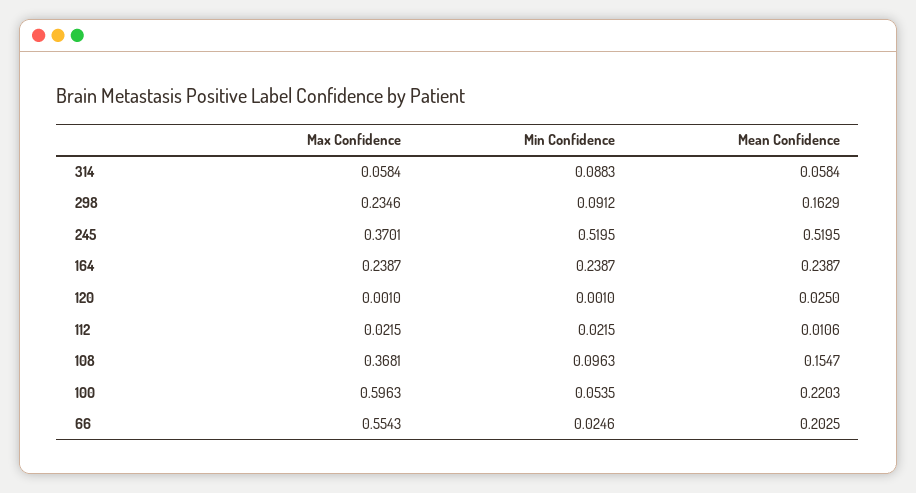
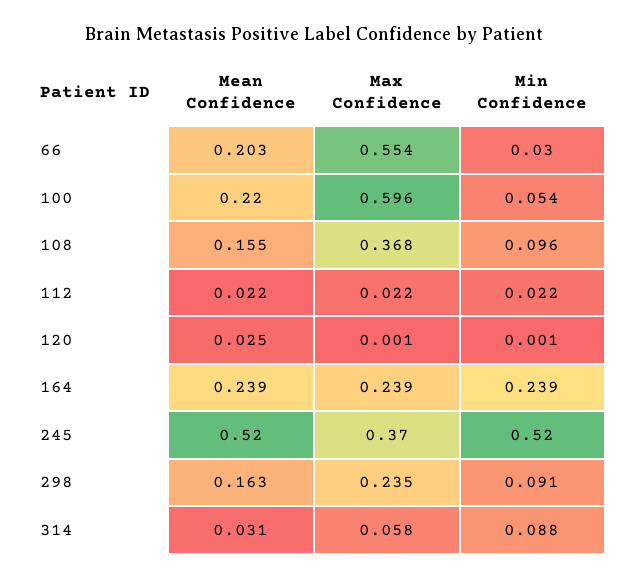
Mean Confidence, 314: 0.0584 -> 0.031
Mean Confidence, 112: 0.0106 -> 0.022
Min Confidence, 66: 0.0246 -> 0.03

